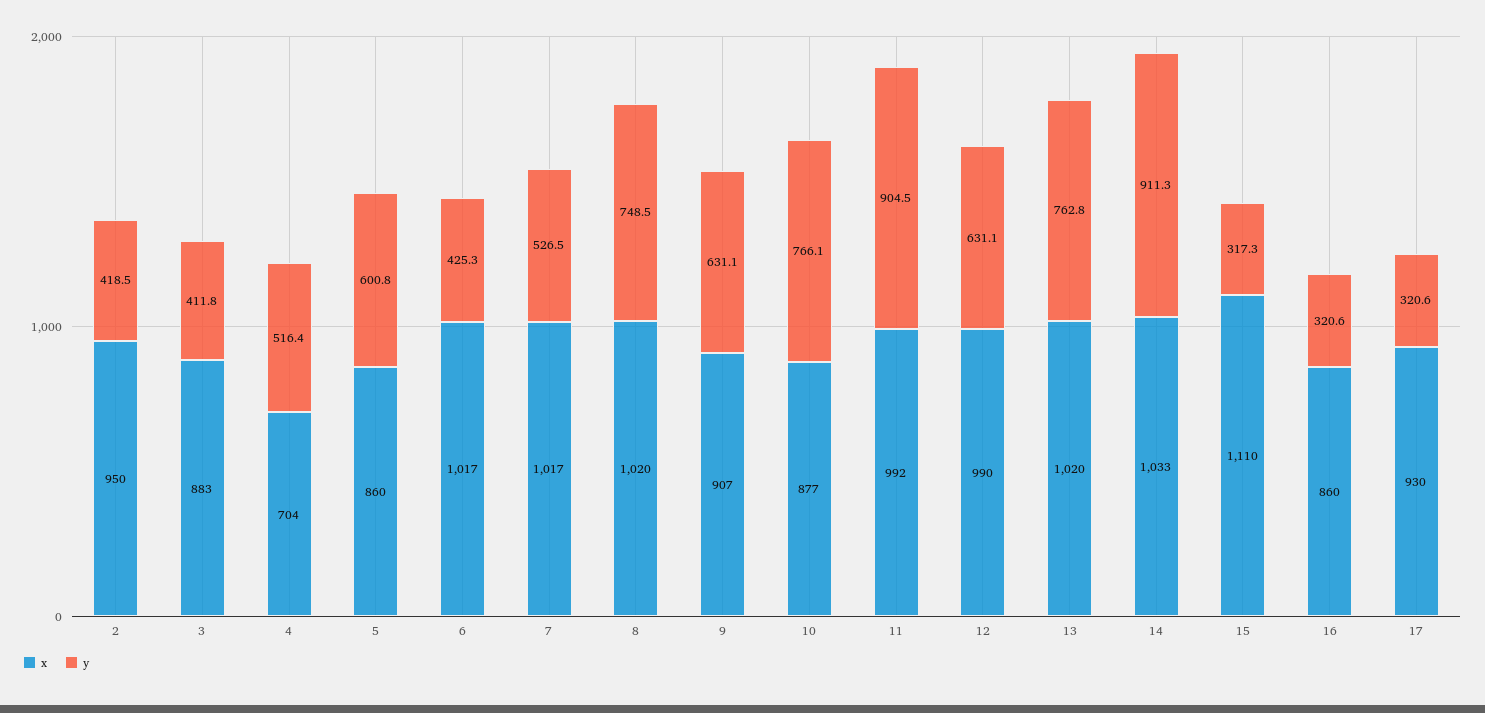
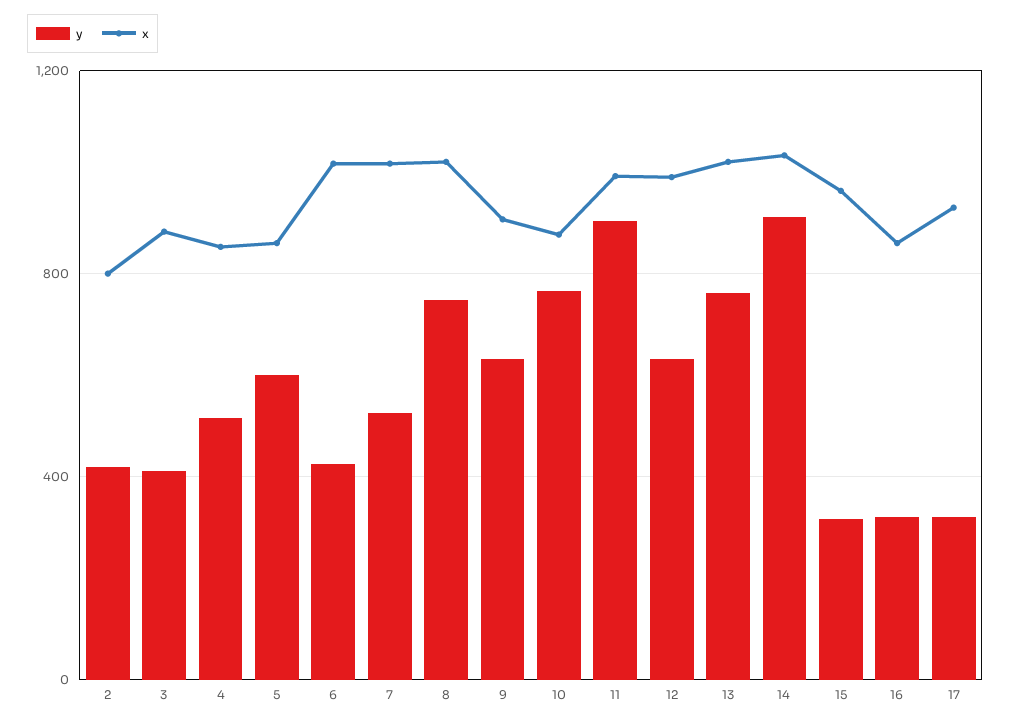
x, 2: 950 -> 800
x, 4: 704 -> 850
x, 15: 1110 -> 950

